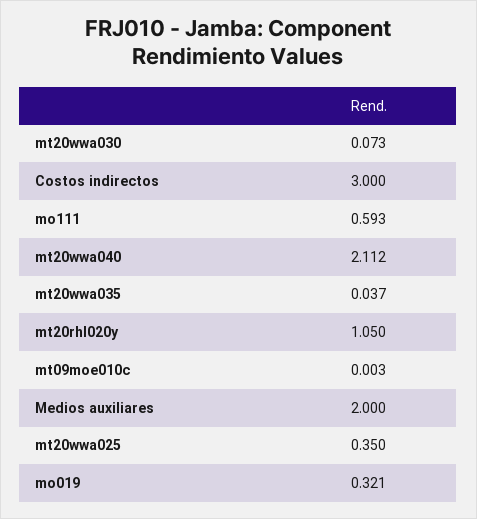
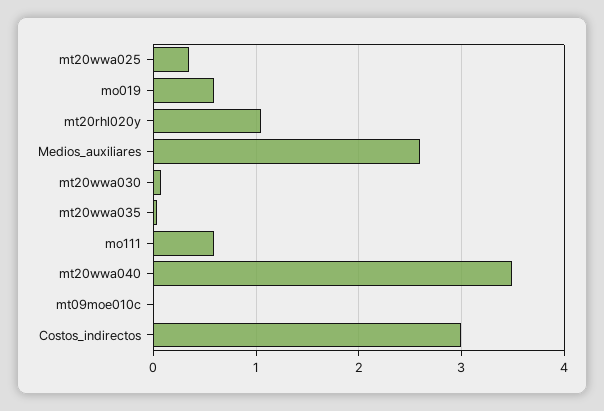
mt20wwa040: 2.112 -> 3.5
Medios auxiliares: 2 -> 2.6
mo019: 0.321 -> 0.6

